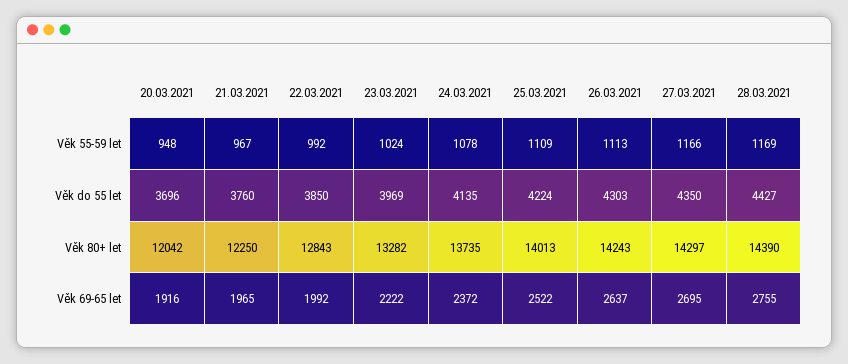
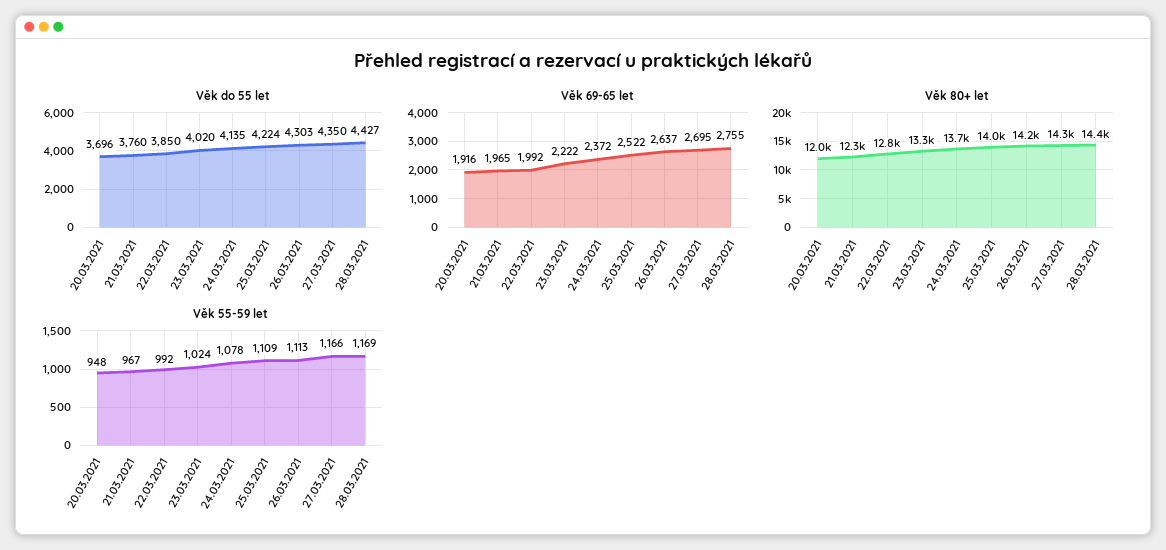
Věk do 55 let, 23.03.2021: 3969 -> 4020

